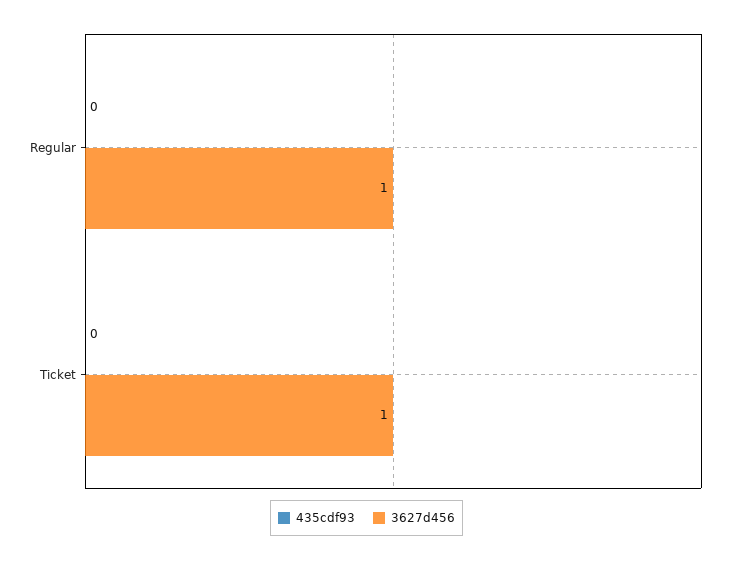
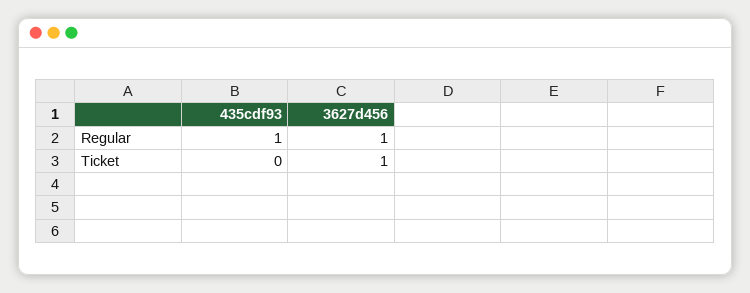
435cdf93, Regular: 0 -> 1

